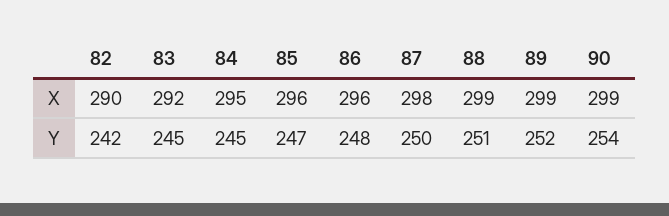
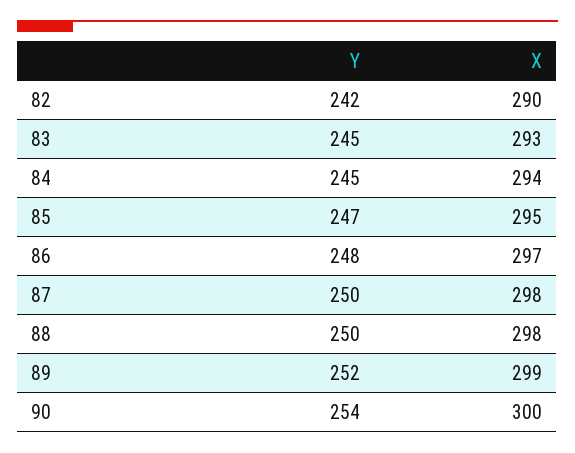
83, X: 292 -> 293
84, X: 295 -> 294
85, X: 296 -> 295
86, X: 296 -> 297
88, X: 299 -> 298
90, X: 299 -> 300
88, Y: 251 -> 250

